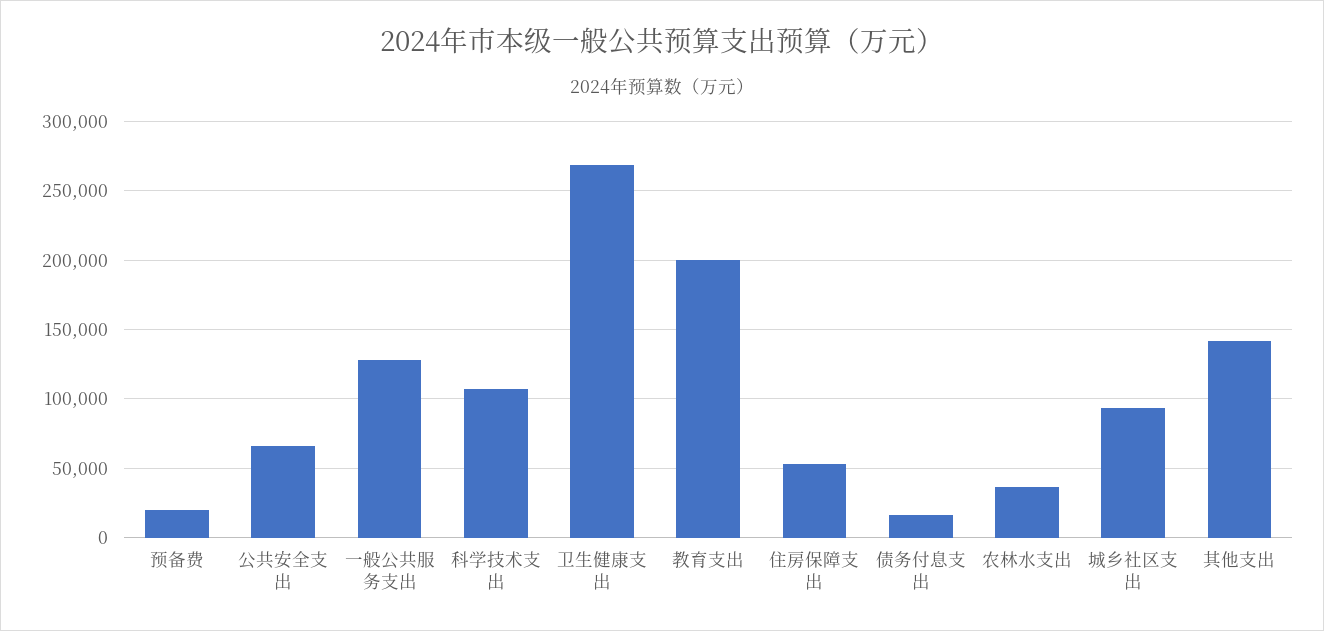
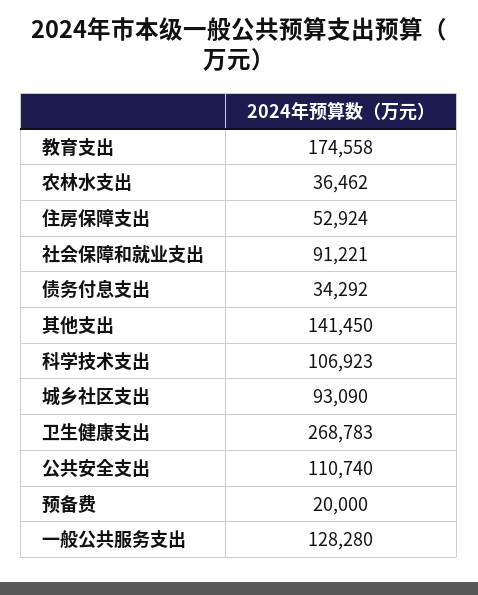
公共安全支出: 65000 -> 110740
教育支出: 200000 -> 174558
债务付息支出: 15000 -> 34292
社会保障和就业支出: none -> 91221

